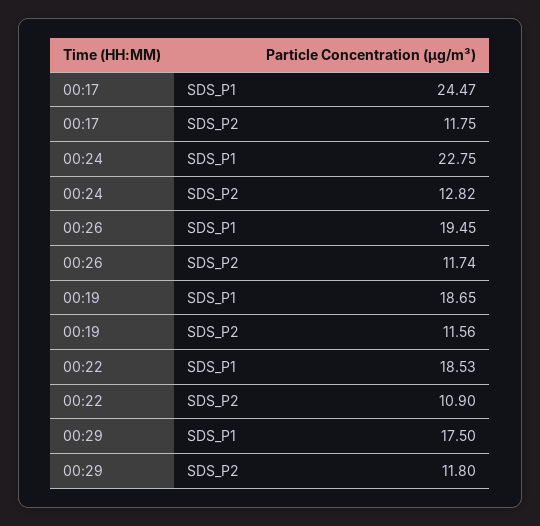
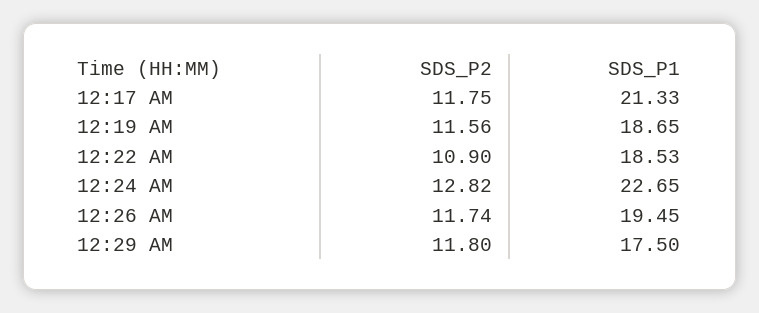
00:17, SDS_P1: 24.47 -> 21.33
00:24, SDS_P1: 22.75 -> 22.65

